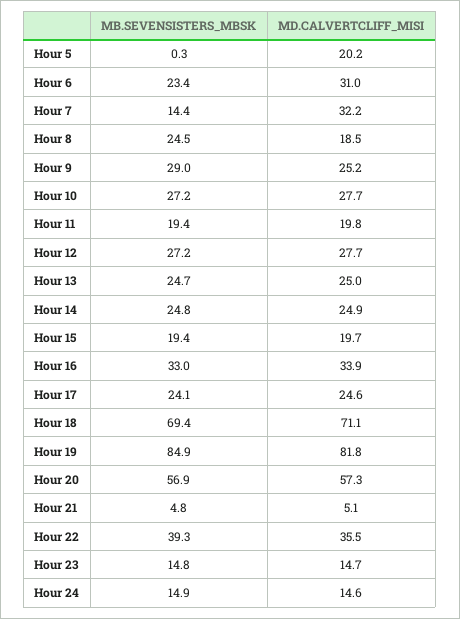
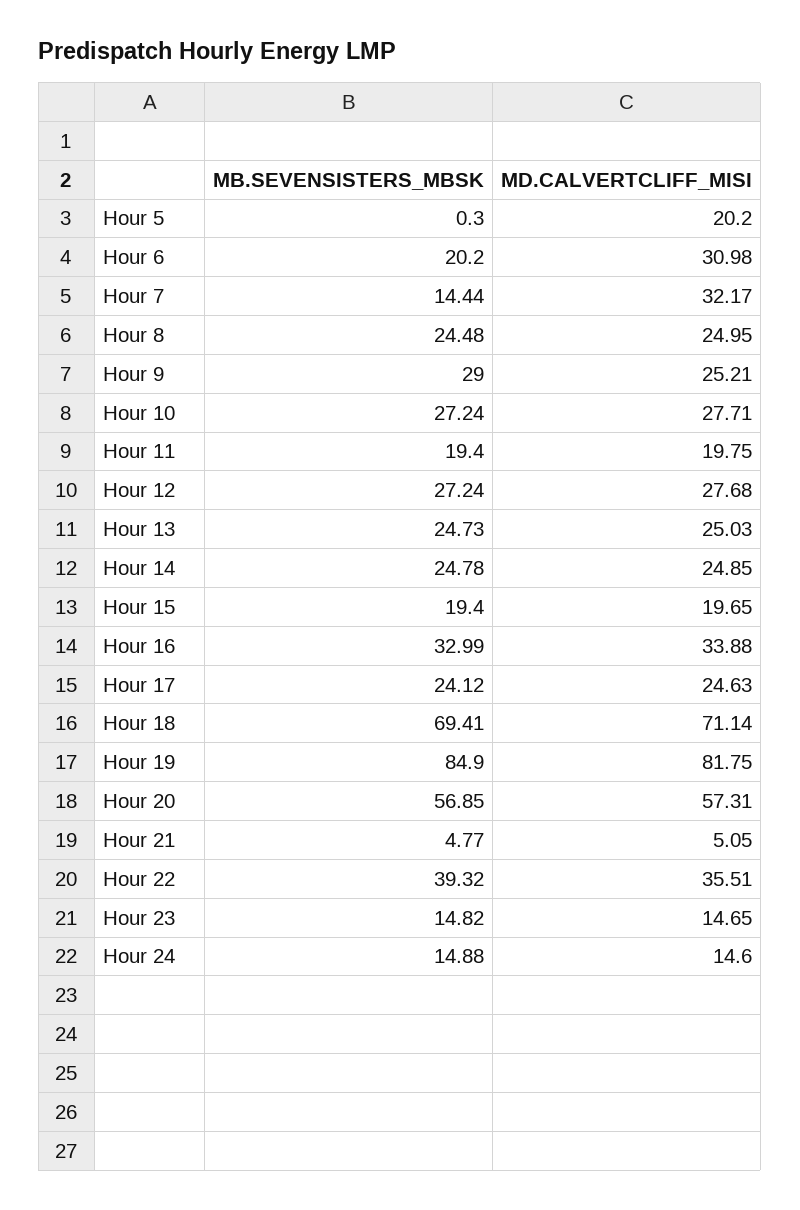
MB.SEVENSISTERS_MBSK, Hour 6: 23.4 -> 20.2
MD.CALVERTCLIFF_MISI, Hour 8: 18.5 -> 24.95

